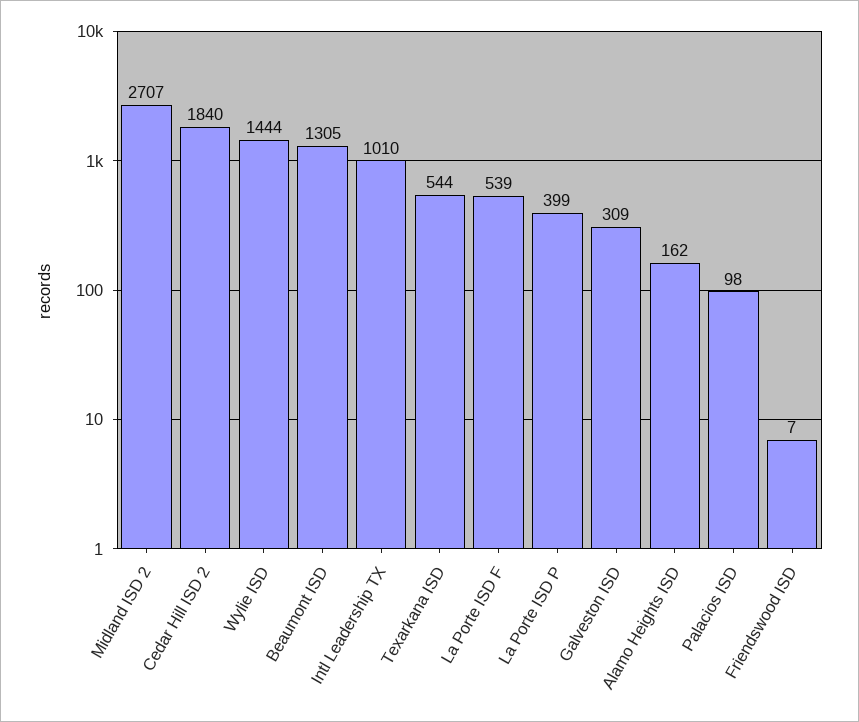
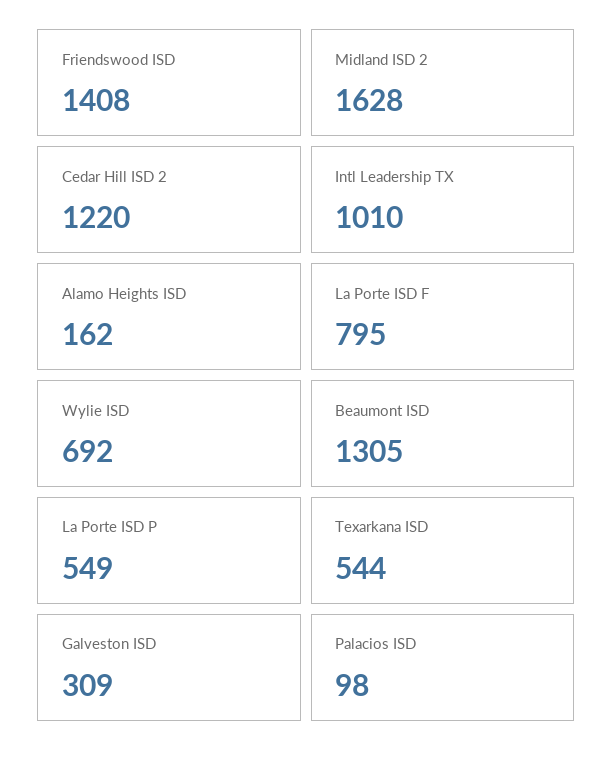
Midland ISD 2: 2707 -> 1628
Cedar Hill ISD 2: 1840 -> 1220
Wylie ISD: 1444 -> 692
La Porte ISD F: 539 -> 795
La Porte ISD P: 399 -> 549
Friendswood ISD: 7 -> 1408

